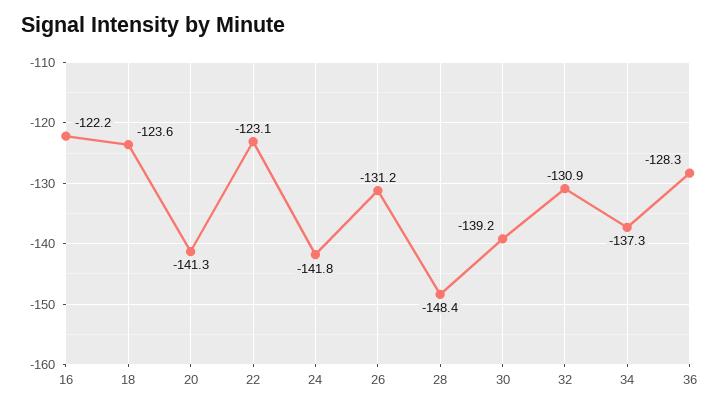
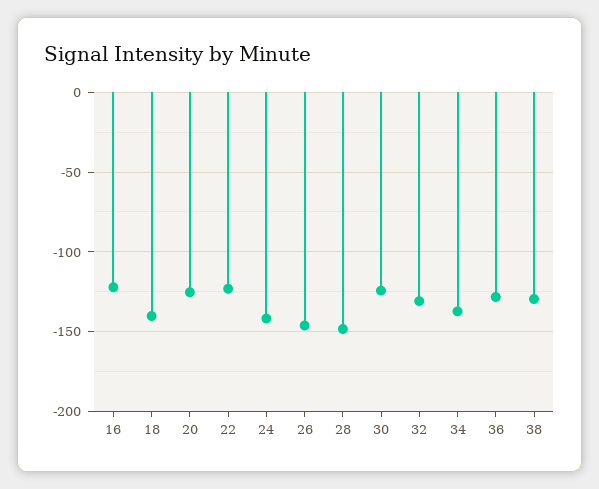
18: -123.6 -> -140
20: -141.3 -> -125
26: -131.2 -> -145
30: -139.2 -> -125
38: none -> -130

